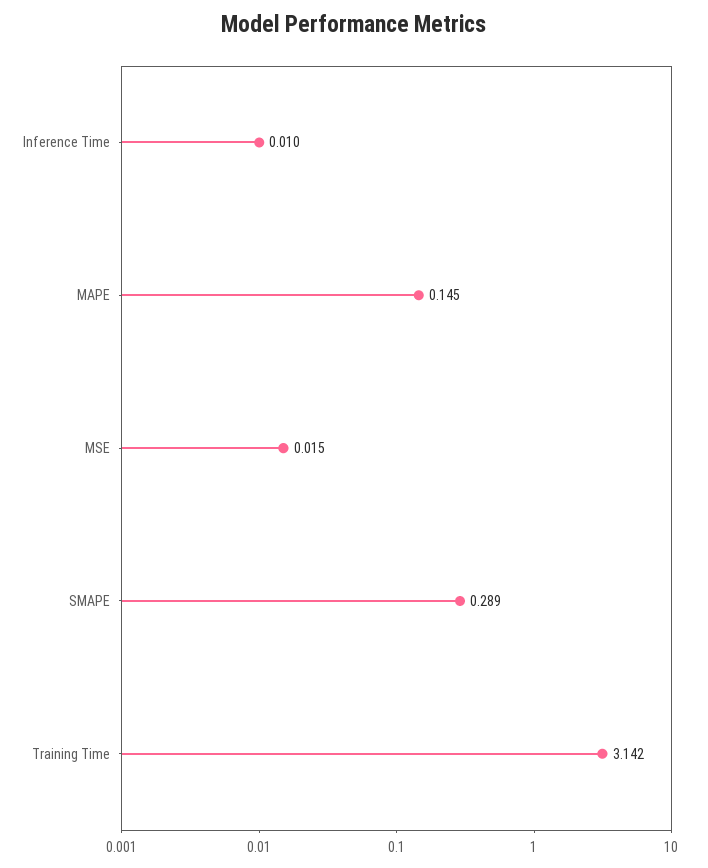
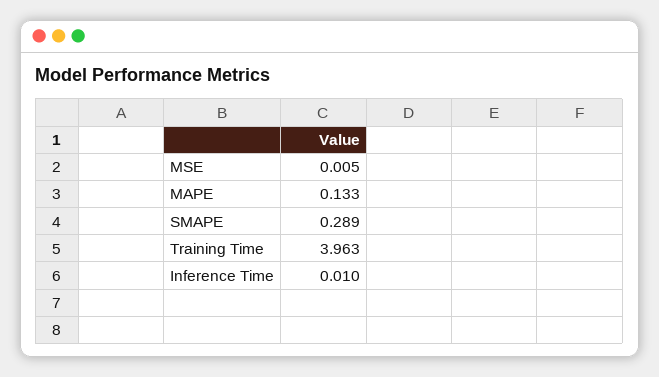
MAPE: 0.145 -> 0.133
MSE: 0.015 -> 0.005
Training Time: 3.142 -> 3.963

